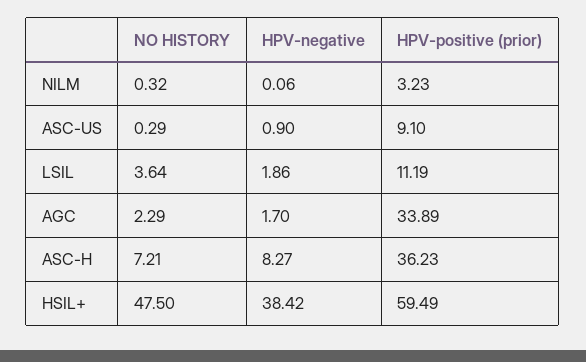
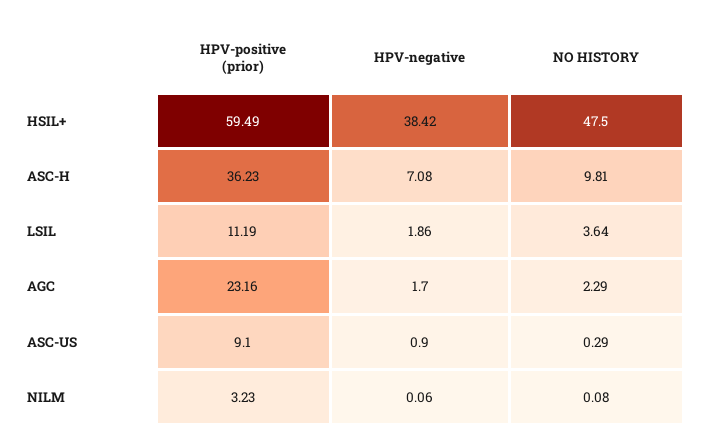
NO HISTORY, NILM: 0.32 -> 0.08
HPV-positive (prior), AGC: 33.89 -> 23.16
NO HISTORY, ASC-H: 7.21 -> 9.81
HPV-negative, ASC-H: 8.27 -> 7.08

